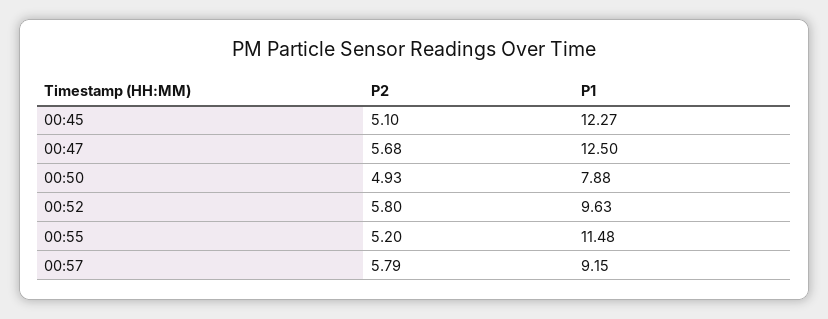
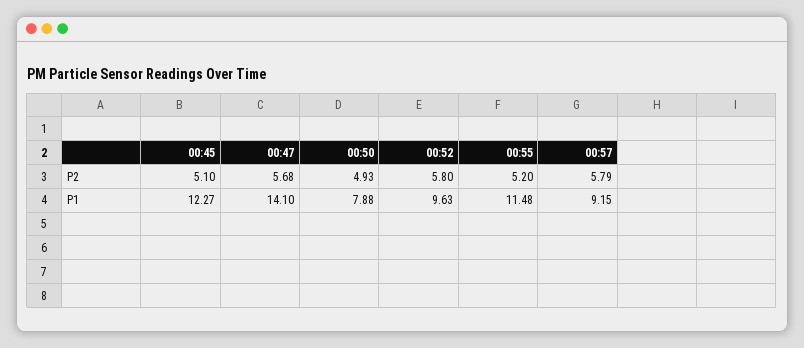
P1, 00:47: 12.5 -> 14.1

